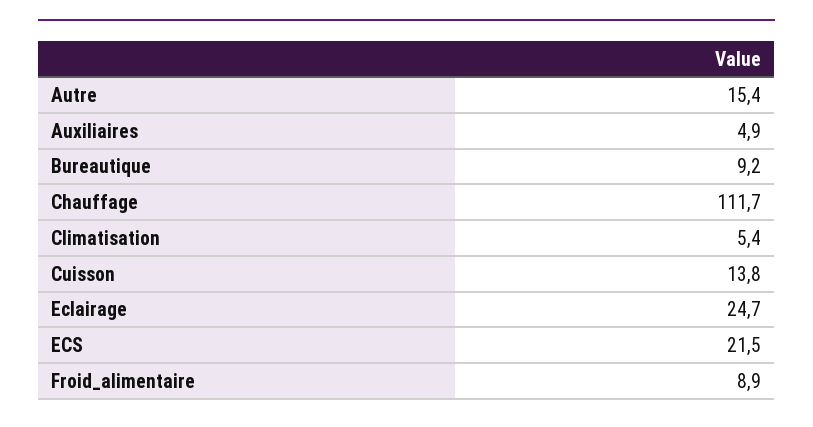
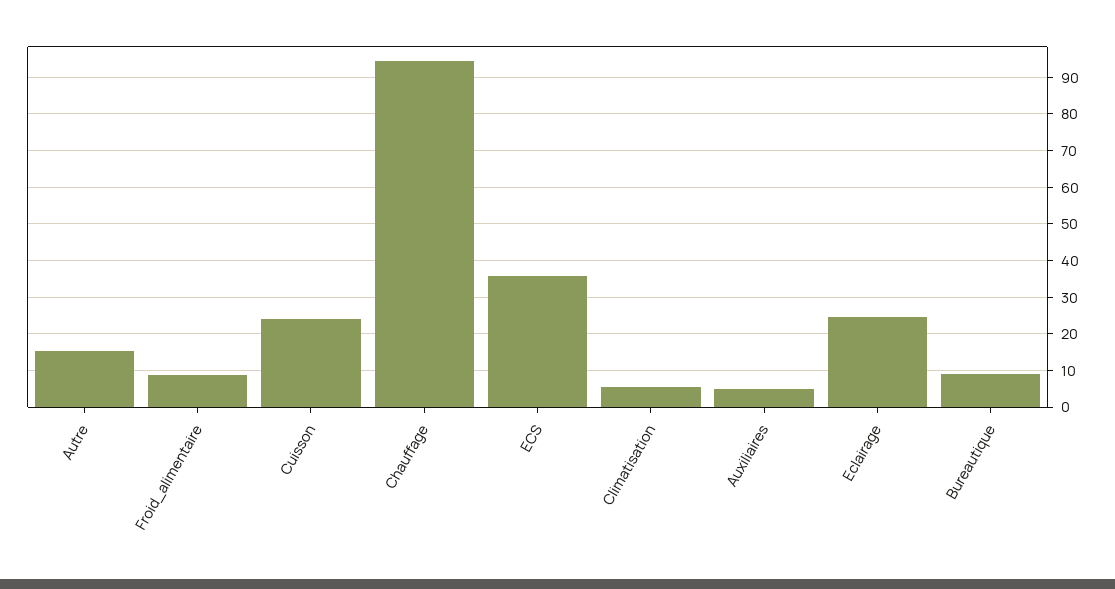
Chauffage: 111.7 -> 94
Cuisson: 13.8 -> 24
ECS: 21.5 -> 36

